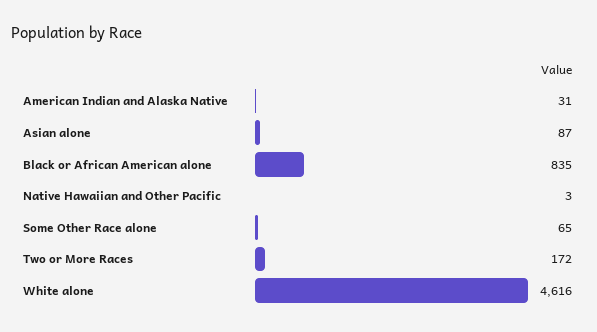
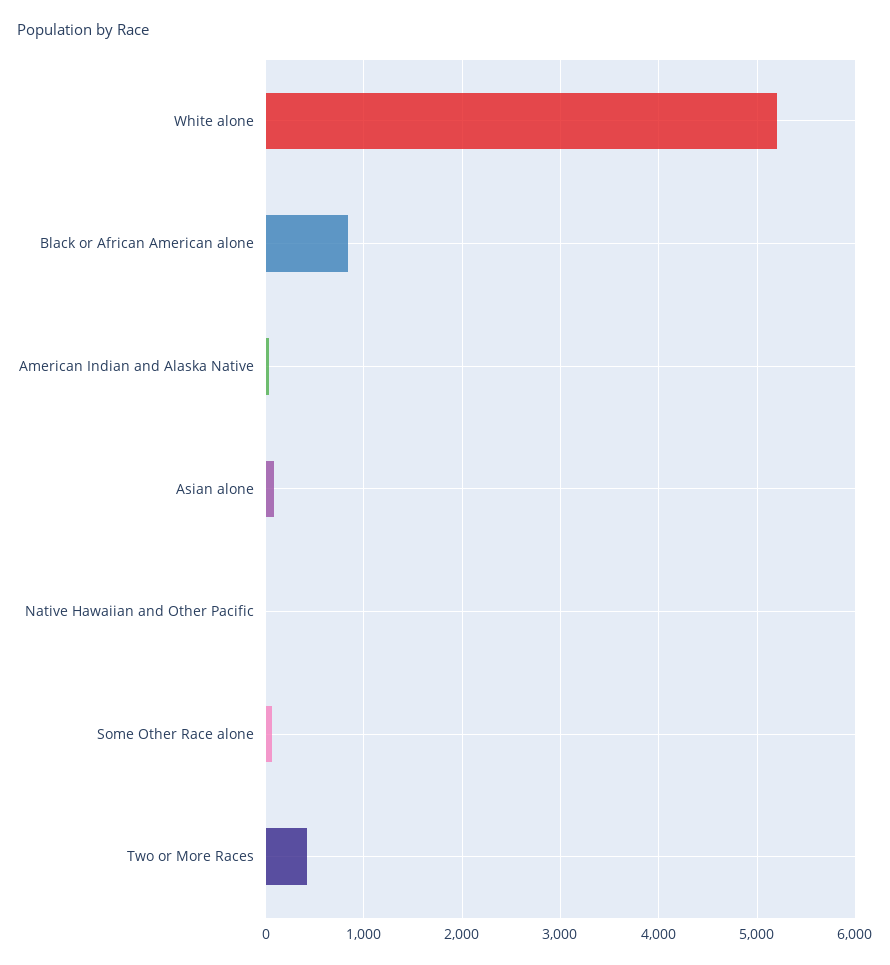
Two or More Races: 172 -> 400
White alone: 4616 -> 5200

